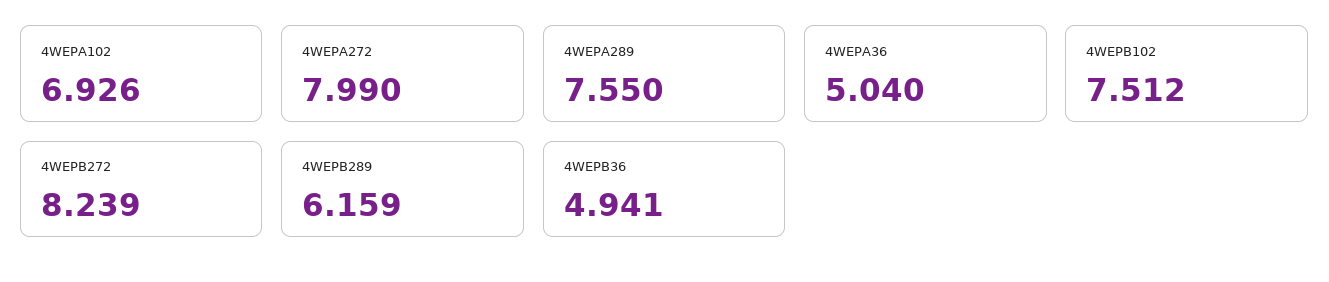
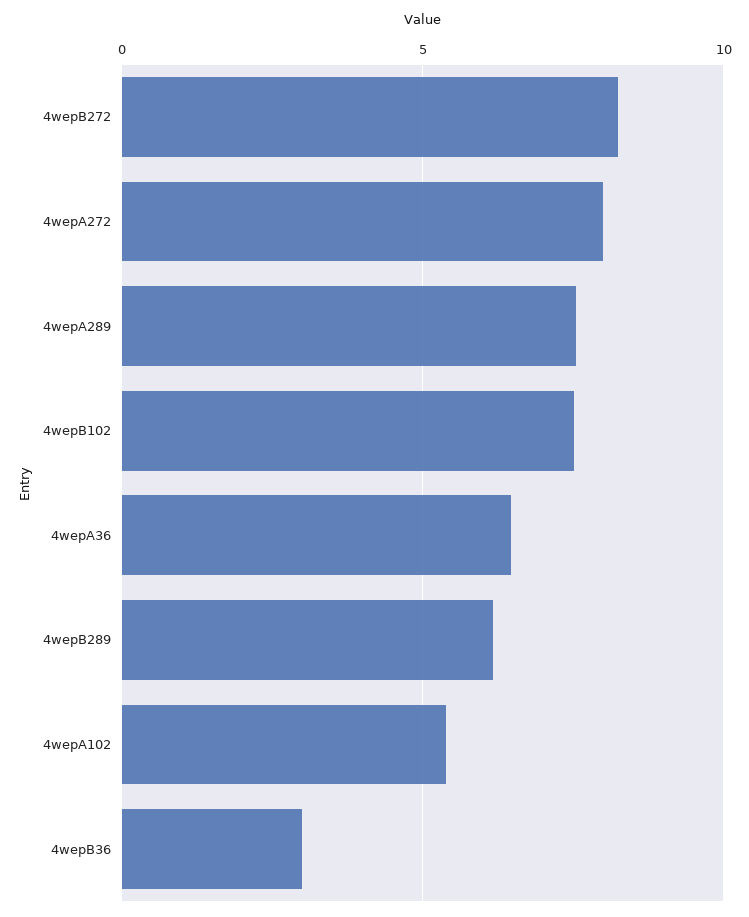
4WEPA102: 6.926 -> 5.5
4WEPA36: 5.04 -> 6.5
4WEPB36: 4.941 -> 3

